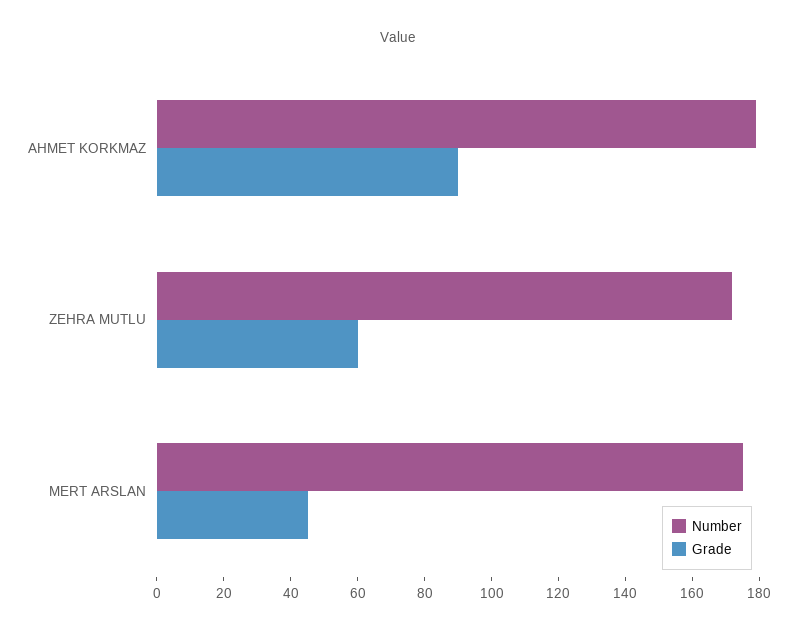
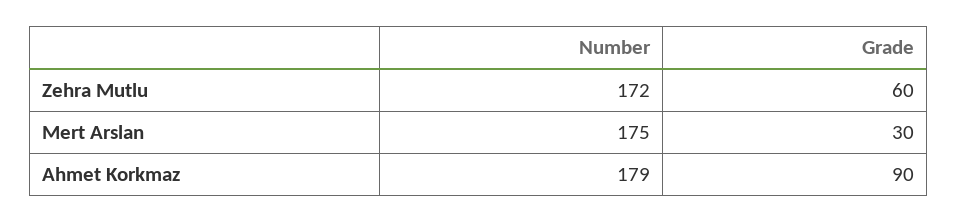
Grade, MERT ARSLAN: 45 -> 30

